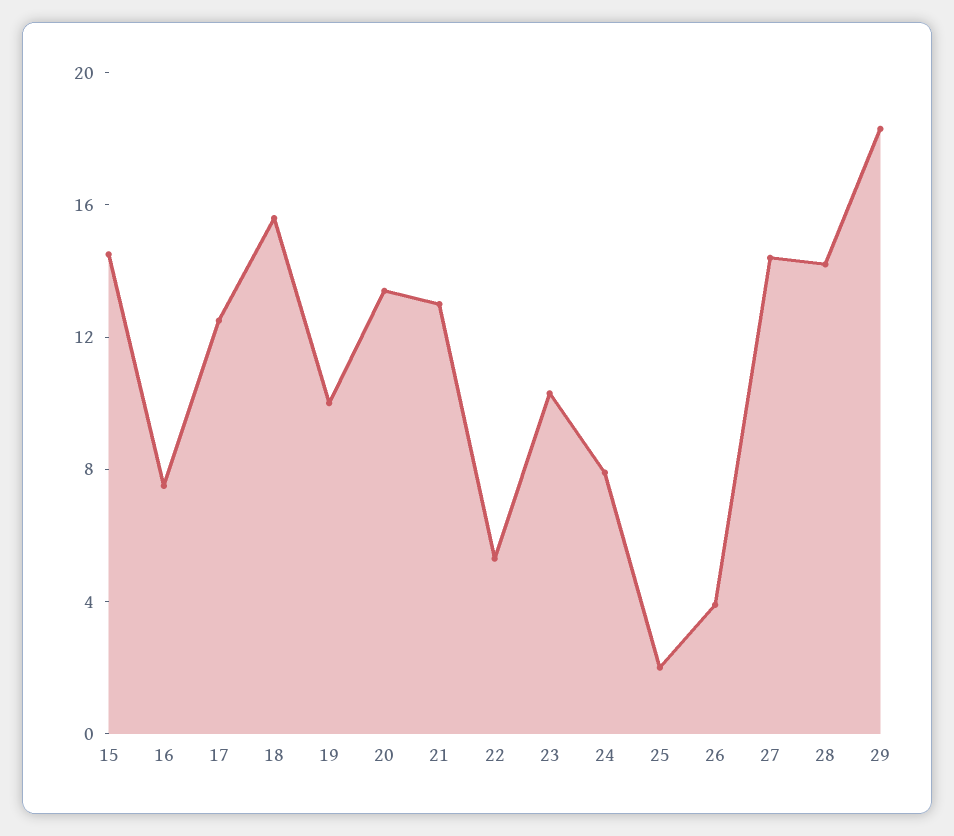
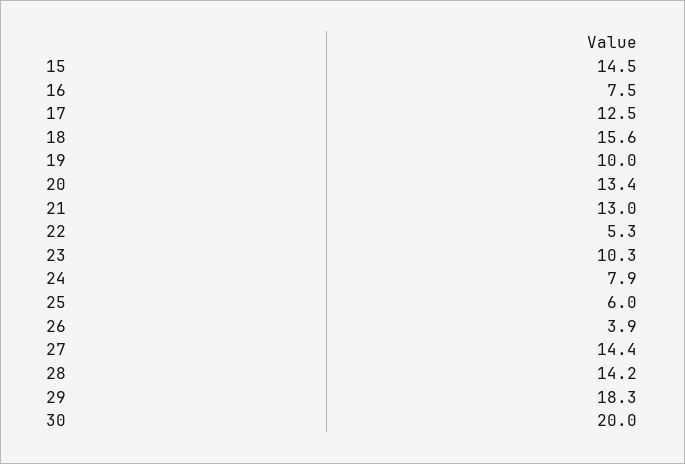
25: 2 -> 6
30: none -> 20

